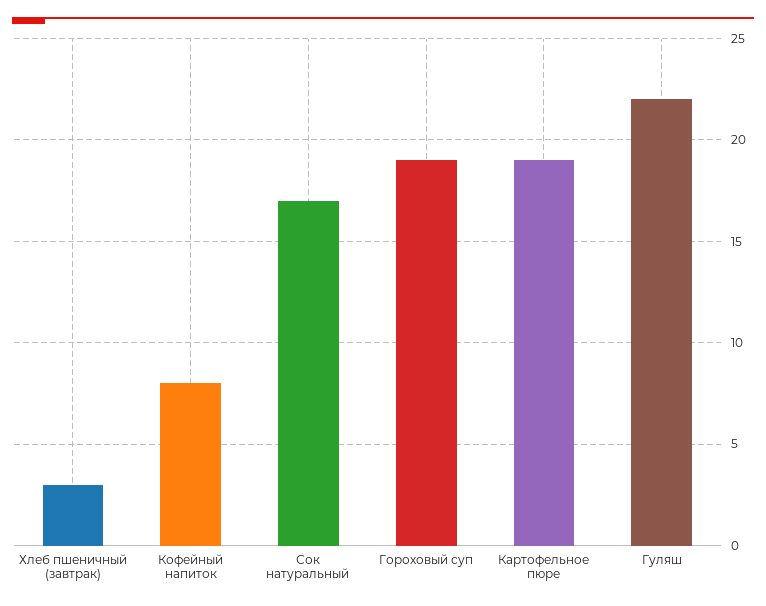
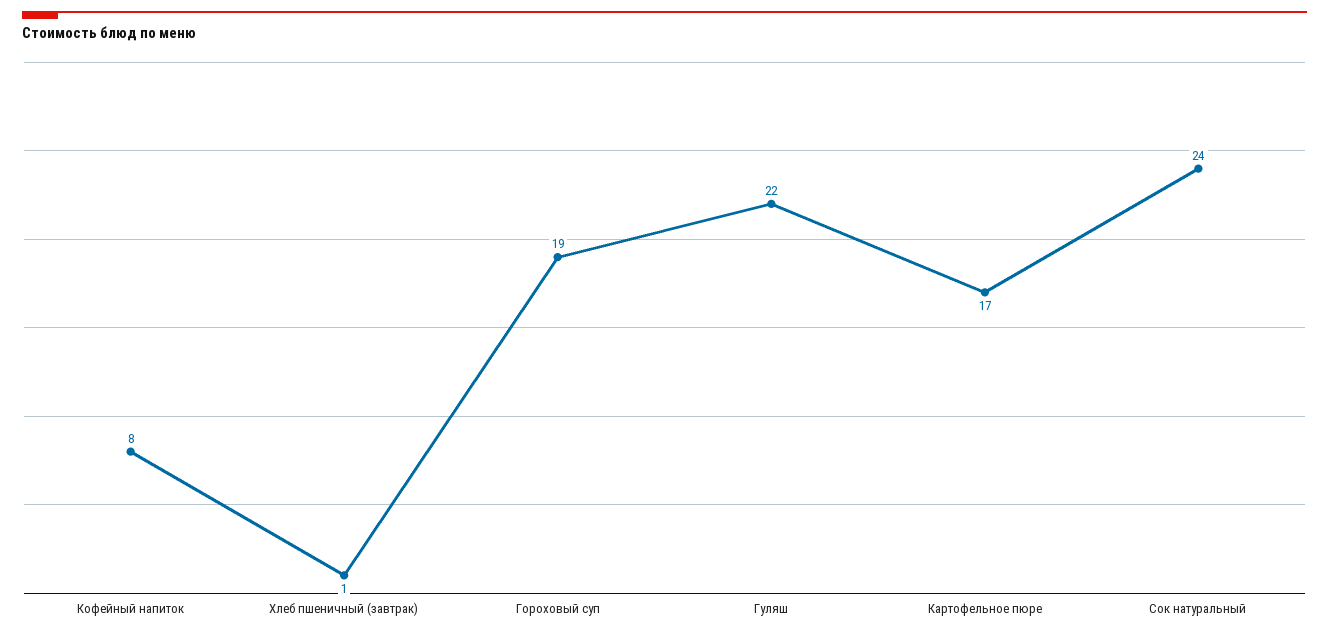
Хлеб пшеничный (завтрак): 3 -> 1
Сок натуральный: 17 -> 24
Картофельное пюре: 19 -> 17

